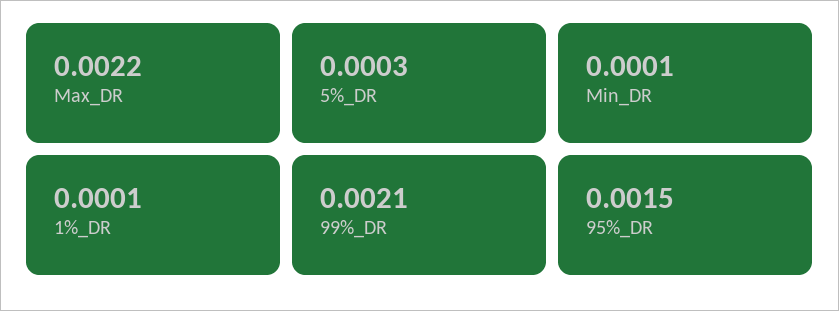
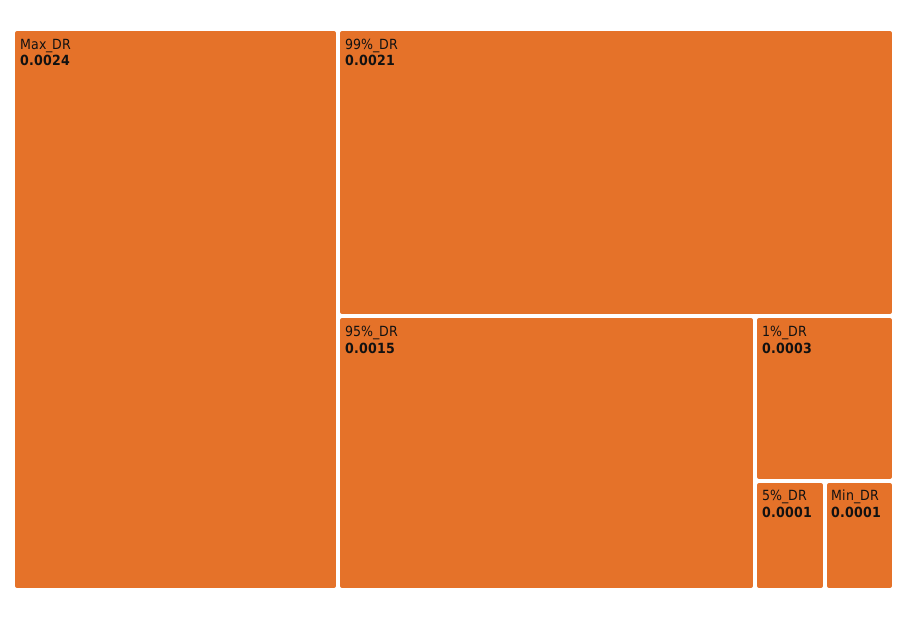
Max_DR: 0.0022 -> 0.0024
5%_DR: 0.0003 -> 0.0001
1%_DR: 0.0001 -> 0.0003

